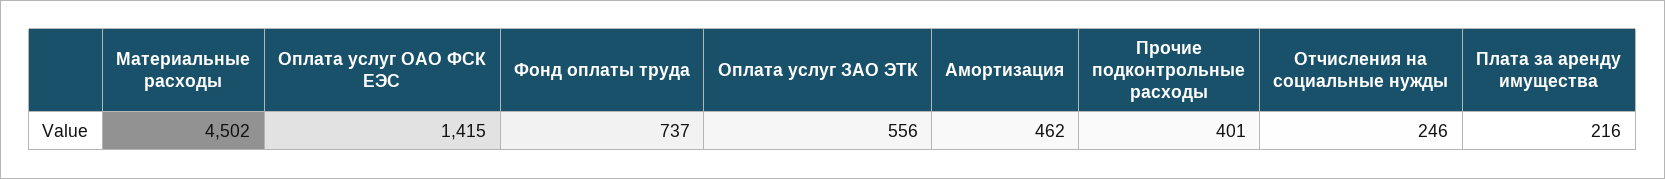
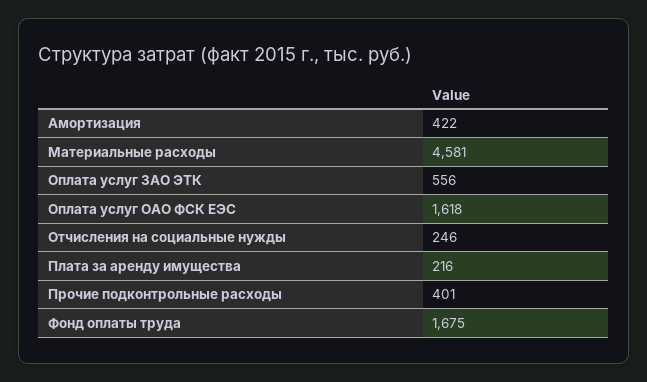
Материальные расходы: 4502 -> 4581
Оплата услуг ОАО ФСК ЕЭС: 1415 -> 1618
Фонд оплаты труда: 737 -> 1675
Амортизация: 462 -> 422

